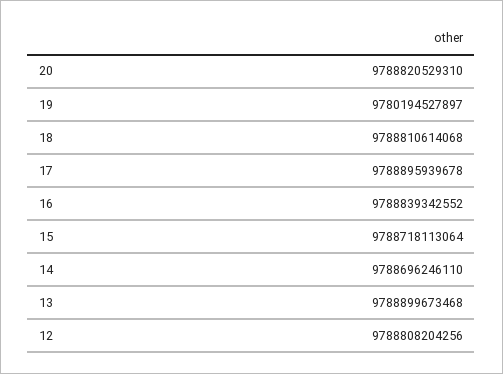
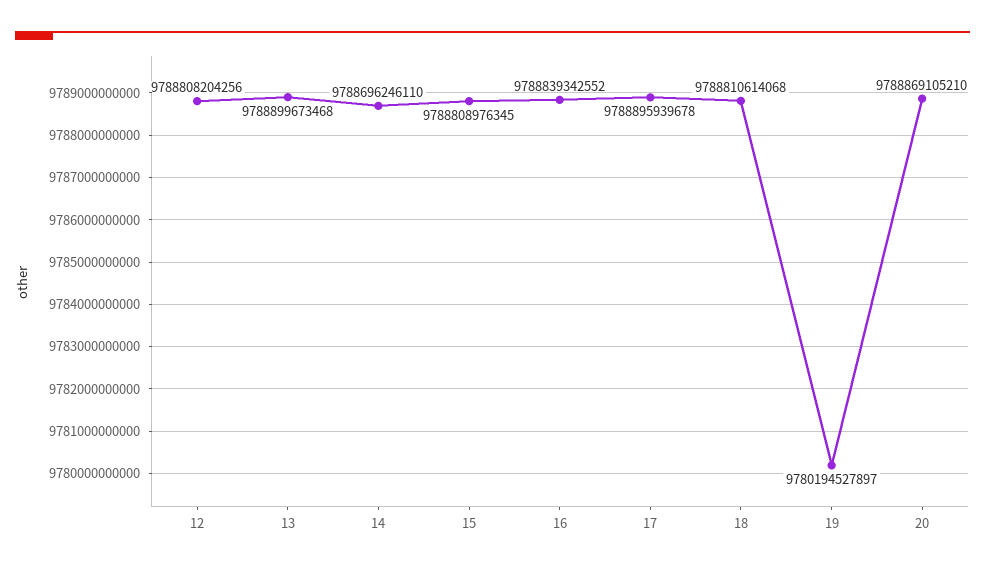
20: 9788820529310 -> 9788869105210
15: 9788718113064 -> 9788808976345

